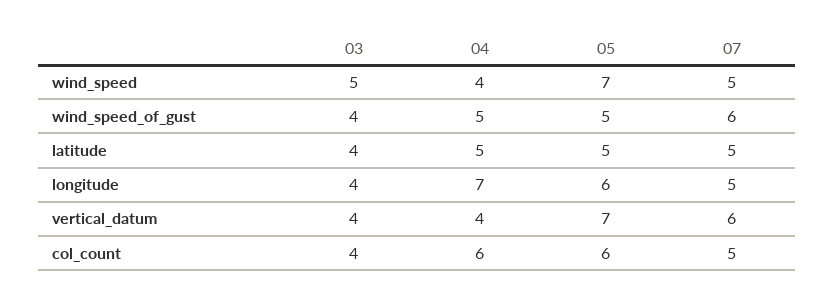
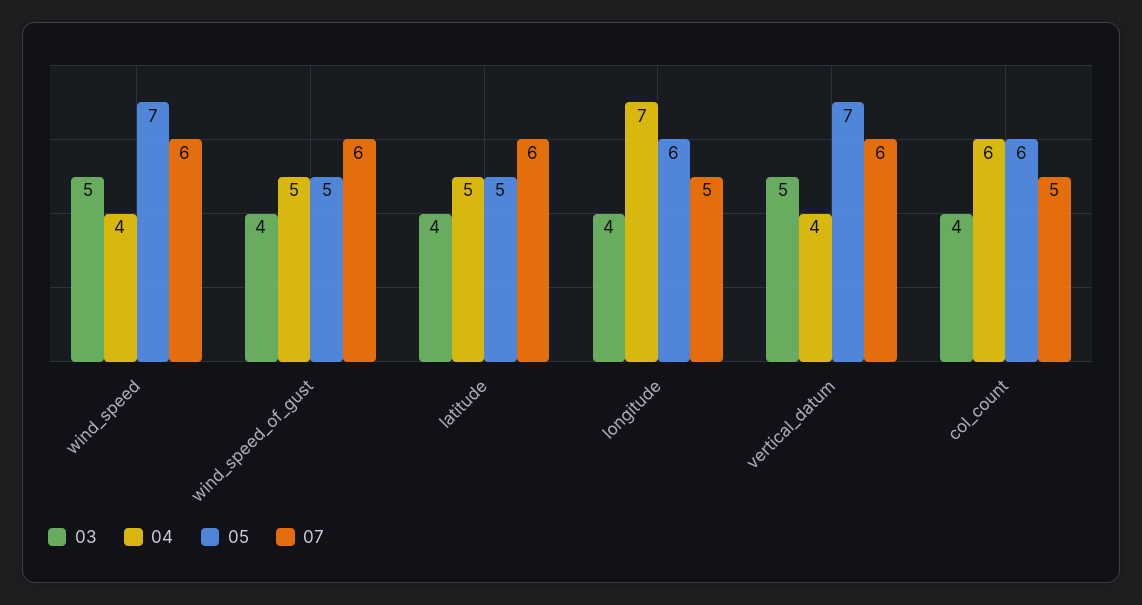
07, wind_speed: 5 -> 6
07, latitude: 5 -> 6
03, vertical_datum: 4 -> 5

